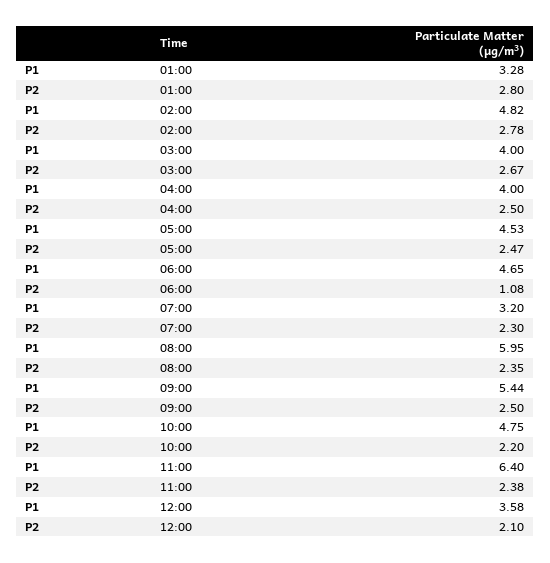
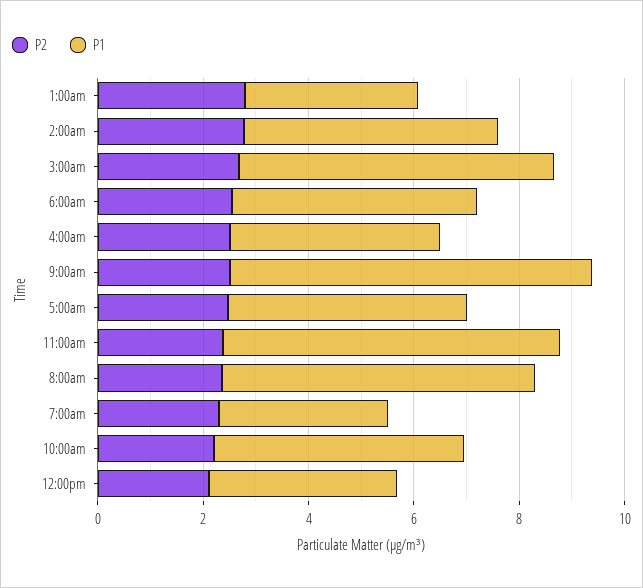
P1, 03:00: 4 -> 6
P2, 06:00: 1.08 -> 2.5
P1, 09:00: 5.44 -> 7

